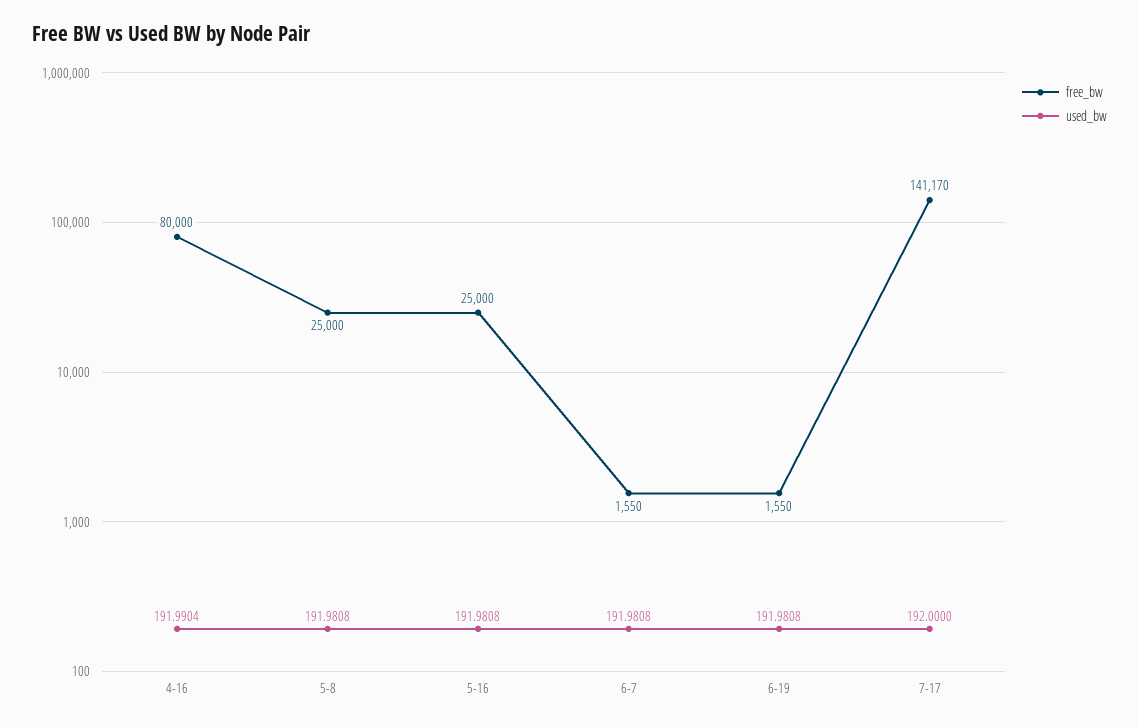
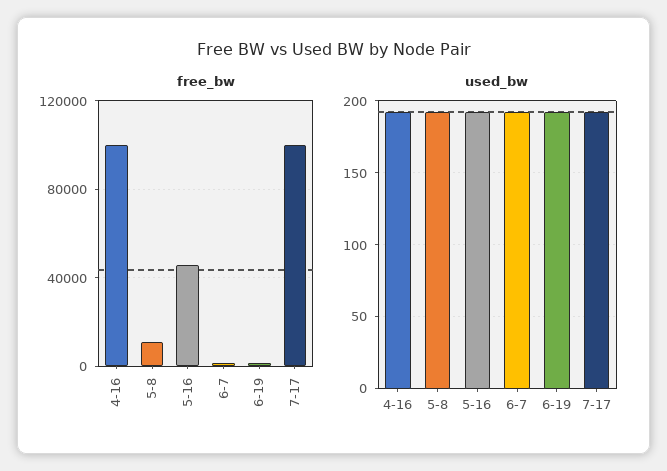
free_bw, 4-16: 80000 -> 100000
free_bw, 5-8: 25000 -> 10000
free_bw, 5-16: 25000 -> 45000
free_bw, 7-17: 141170 -> 100000

